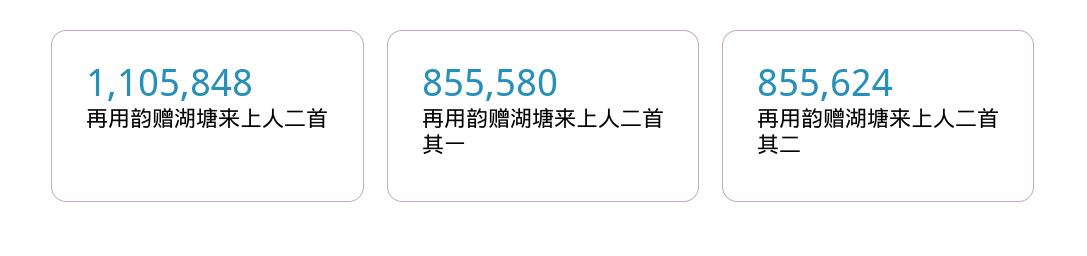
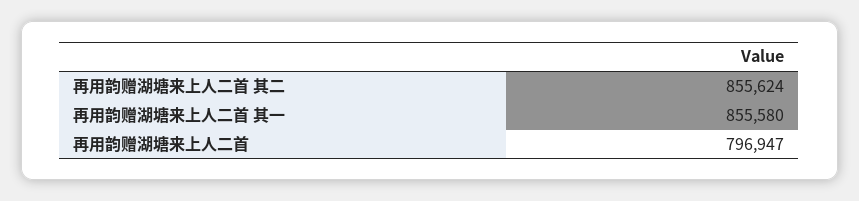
再用韵赠湖塘来上人二首: 1105848 -> 796947

